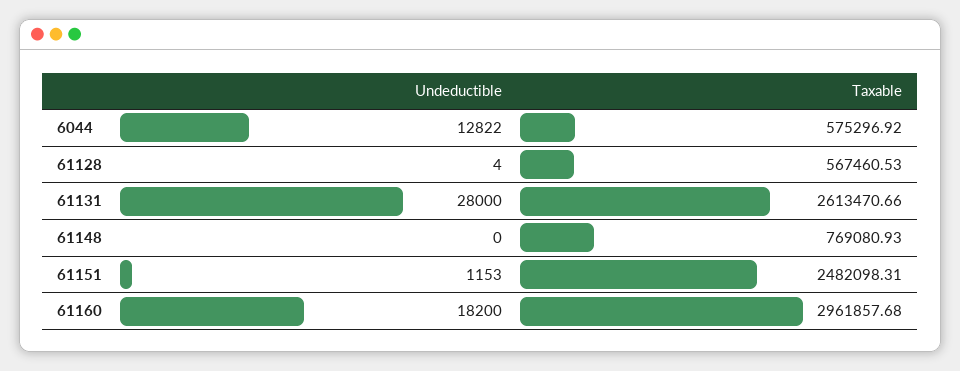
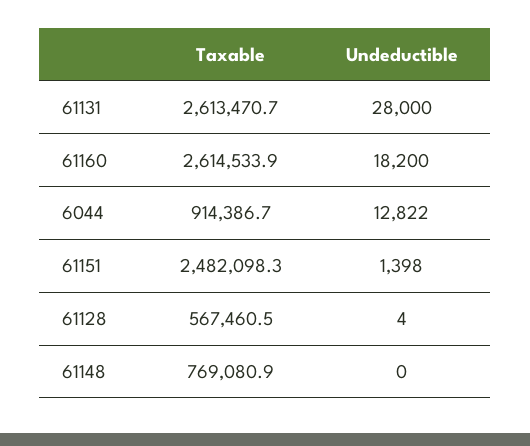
Taxable, 6044: 575296.92 -> 914386.7
Undeductible, 61151: 1153 -> 1398
Taxable, 61160: 2961857.68 -> 2614533.9

